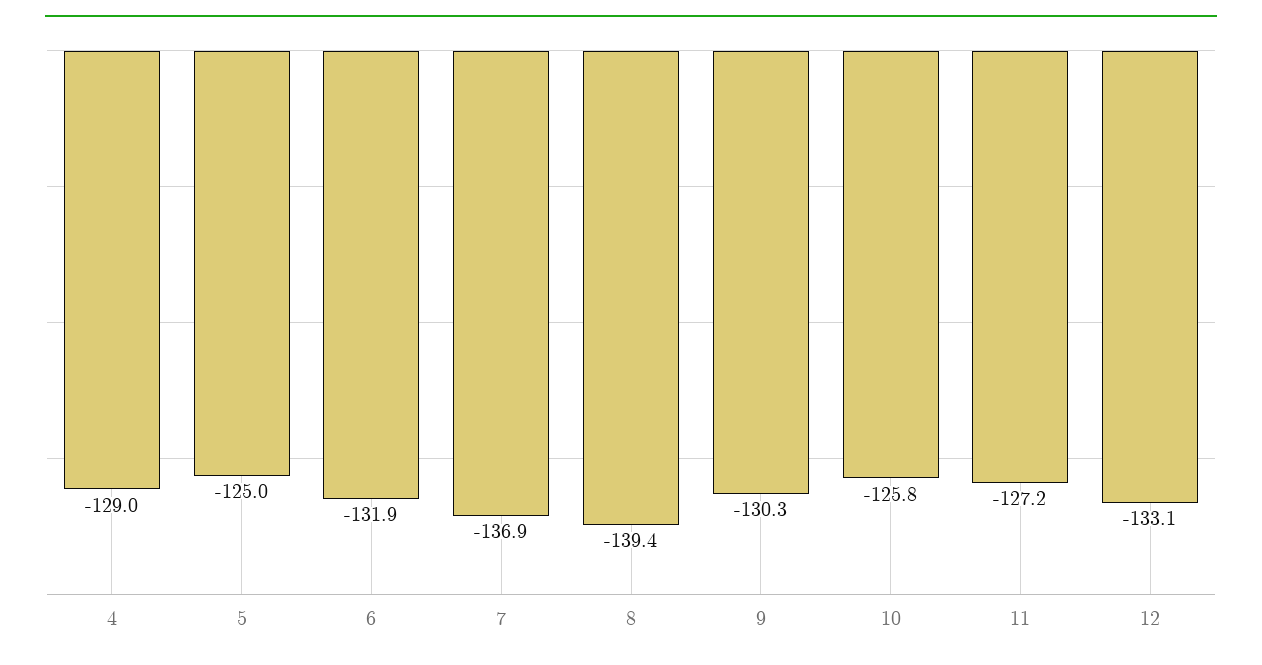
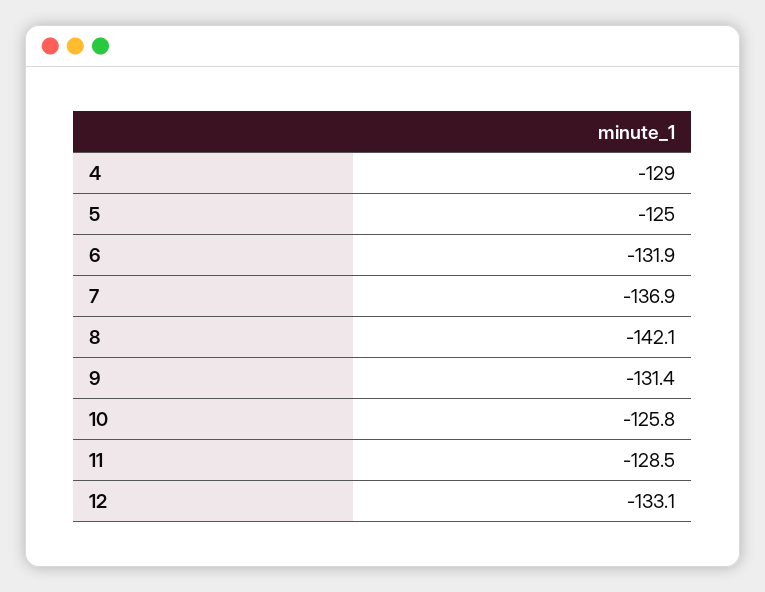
8: -139.4 -> -142.1
9: -130.3 -> -131.4
11: -127.2 -> -128.5

